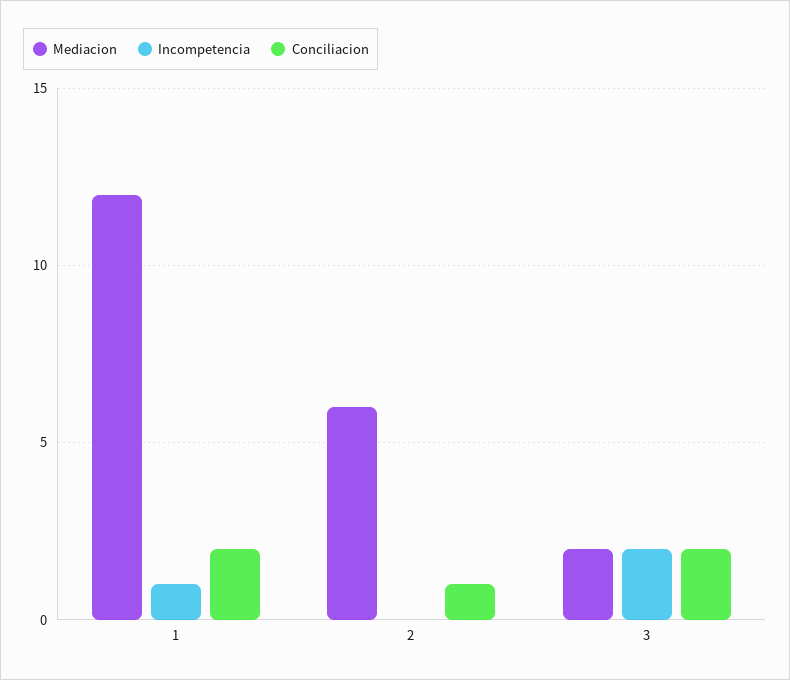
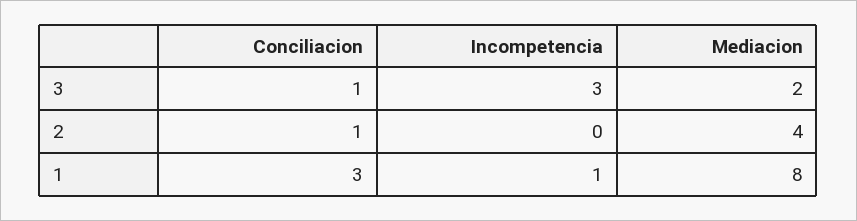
Mediacion, 1: 12 -> 8
Conciliacion, 1: 2 -> 3
Mediacion, 2: 6 -> 4
Incompetencia, 3: 2 -> 3
Conciliacion, 3: 2 -> 1

